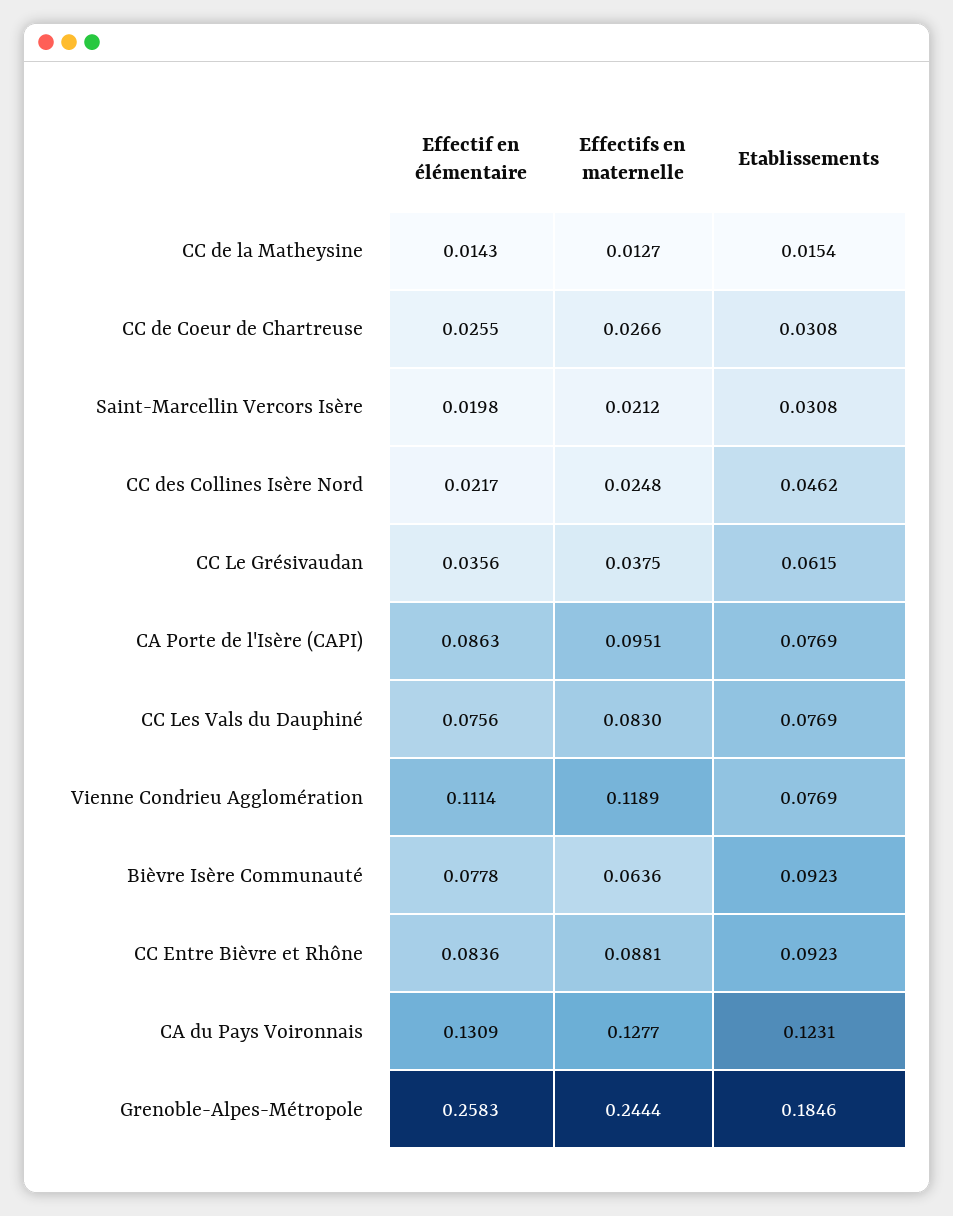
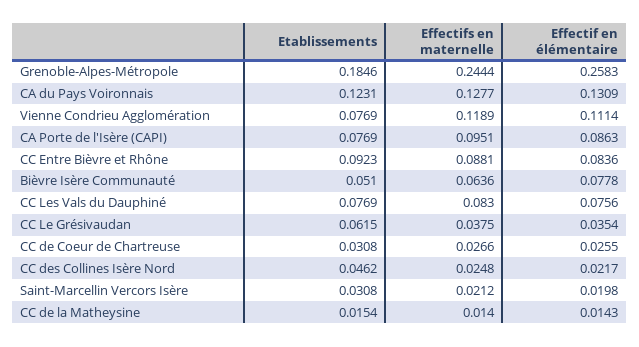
Effectifs en maternelle, CC de la Matheysine: 0.0127 -> 0.014
Effectif en élémentaire, CC Le Grésivaudan: 0.0356 -> 0.0354
Etablissements, Bièvre Isère Communauté: 0.0923 -> 0.051

